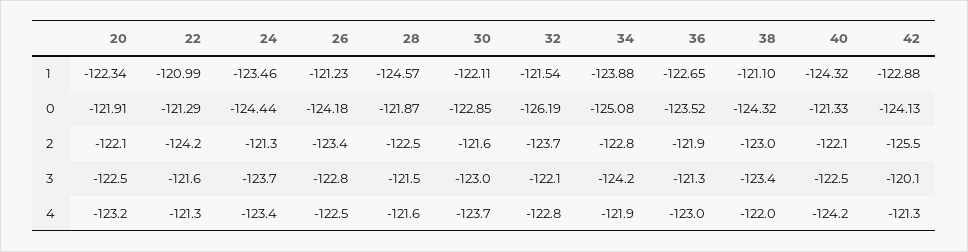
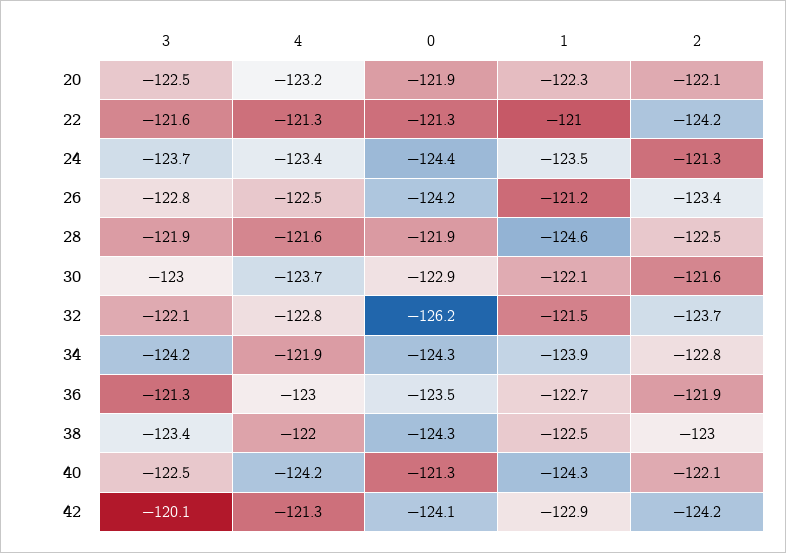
38, 1: -121.1 -> -122.5
34, 0: -125.08 -> -124.3
42, 2: -125.5 -> -124.2
28, 3: -121.5 -> -121.9

